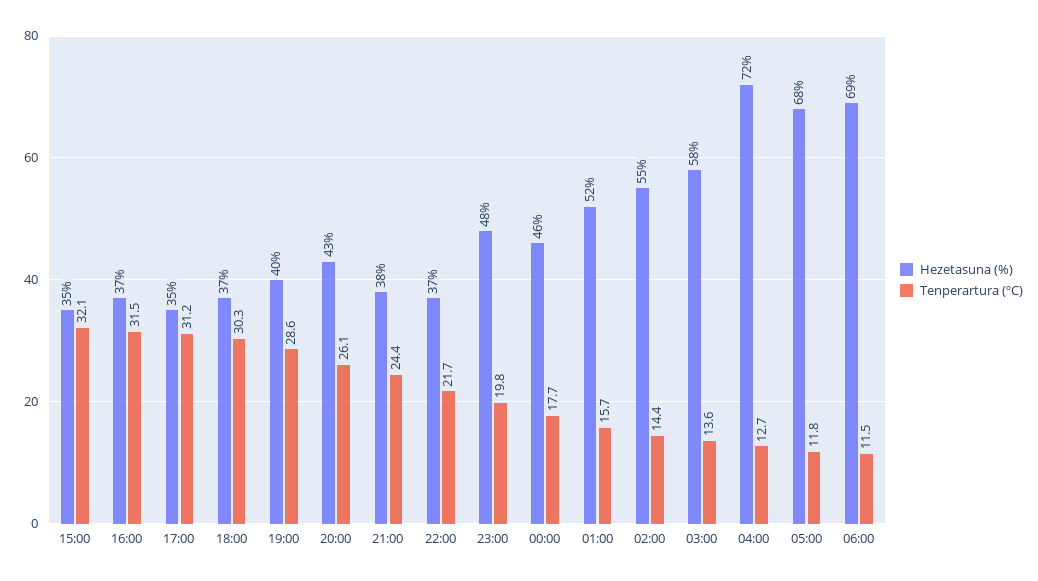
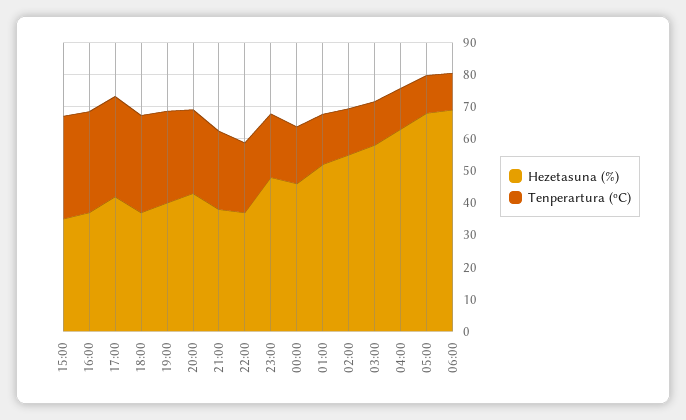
Hezetasuna (%), 17:00: 35 -> 42.5
Hezetasuna (%), 04:00: 72 -> 62.5

